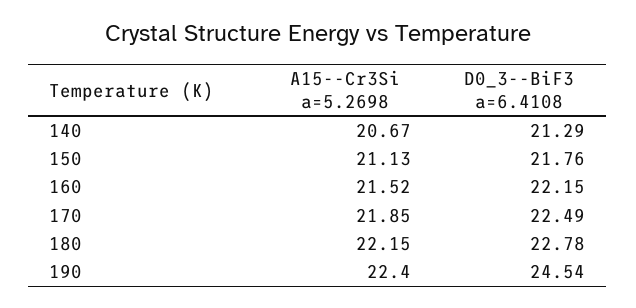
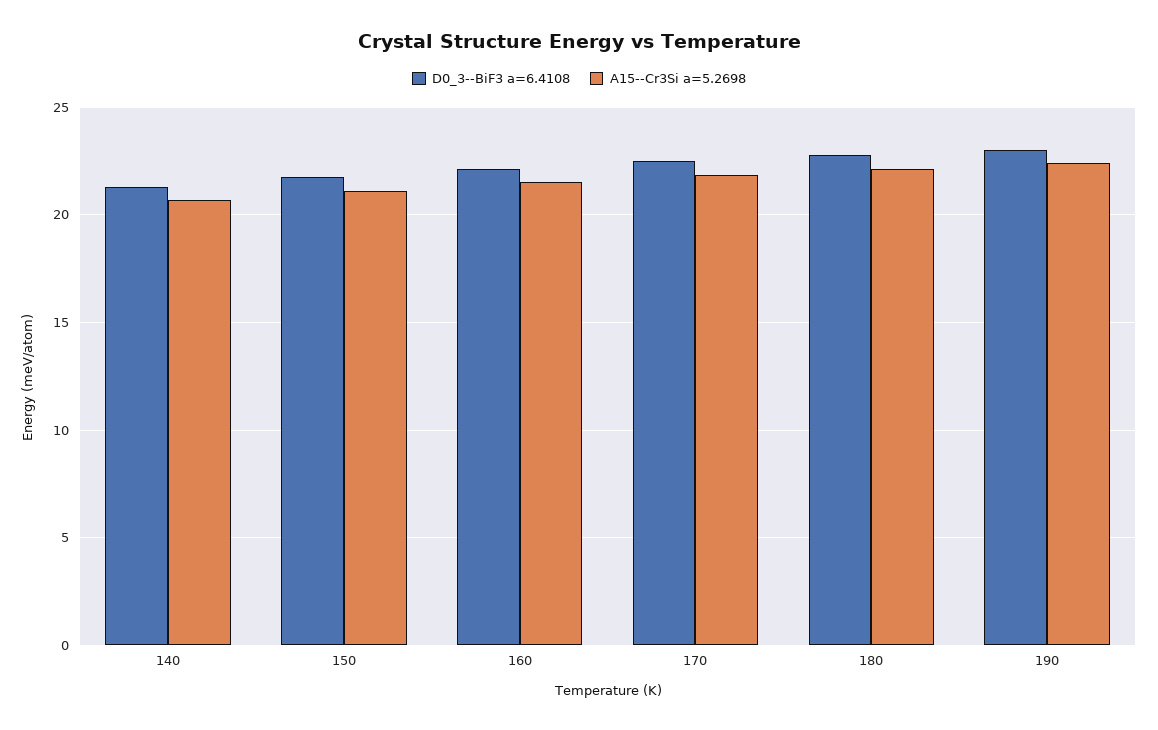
D0_3--BiF3 a=6.4108, 190: 24.54 -> 23

